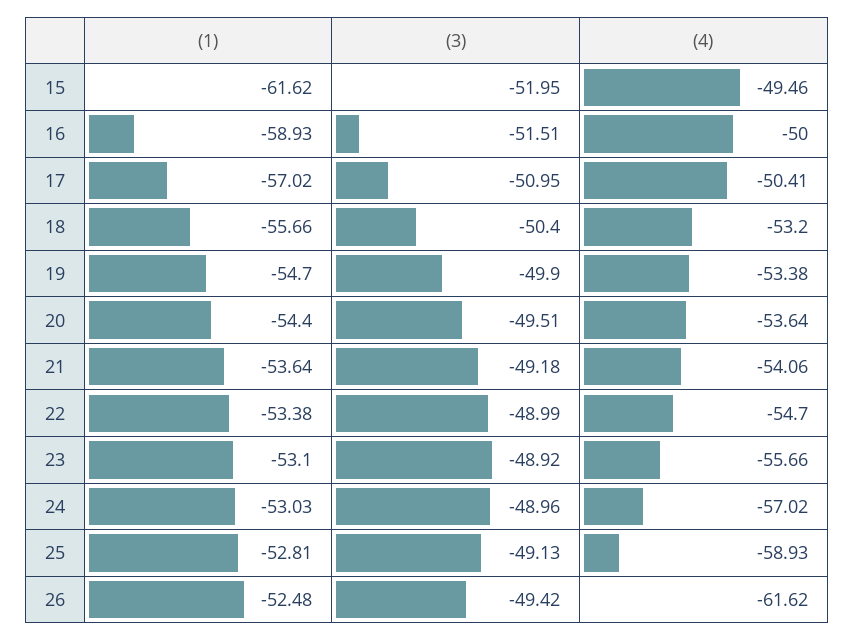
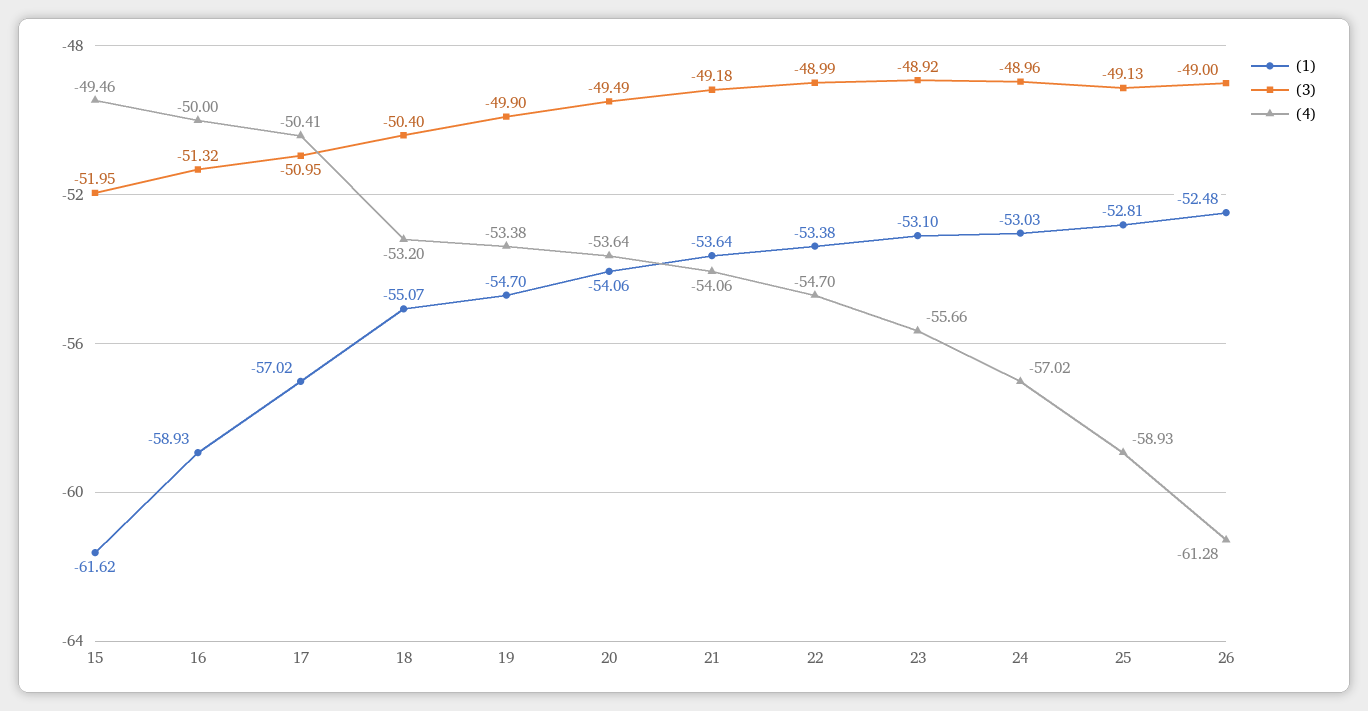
(3), 16: -51.51 -> -51.32
(1), 18: -55.66 -> -55.07
(1), 20: -54.4 -> -54.06
(3), 20: -49.51 -> -49.49
(3), 26: -49.42 -> -49
(4), 26: -61.62 -> -61.28

